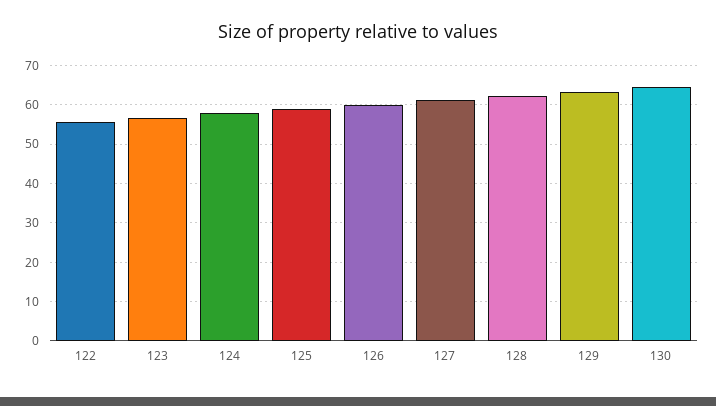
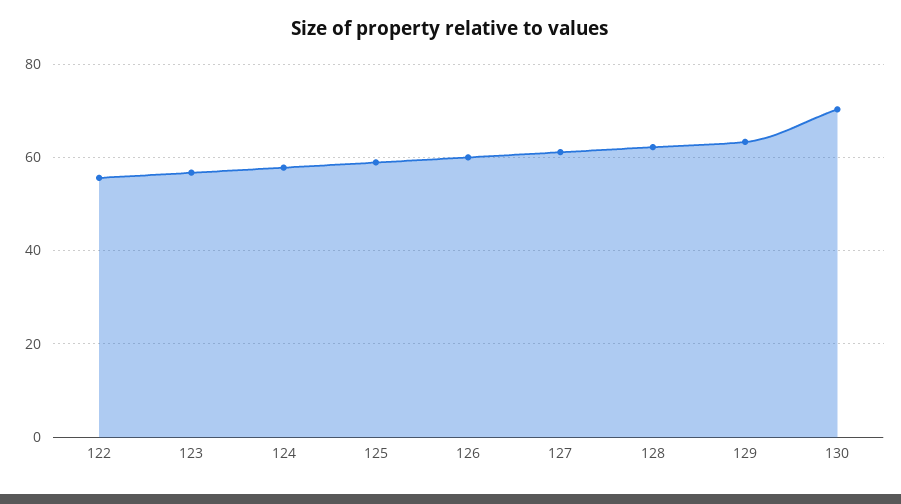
130: 64 -> 70

